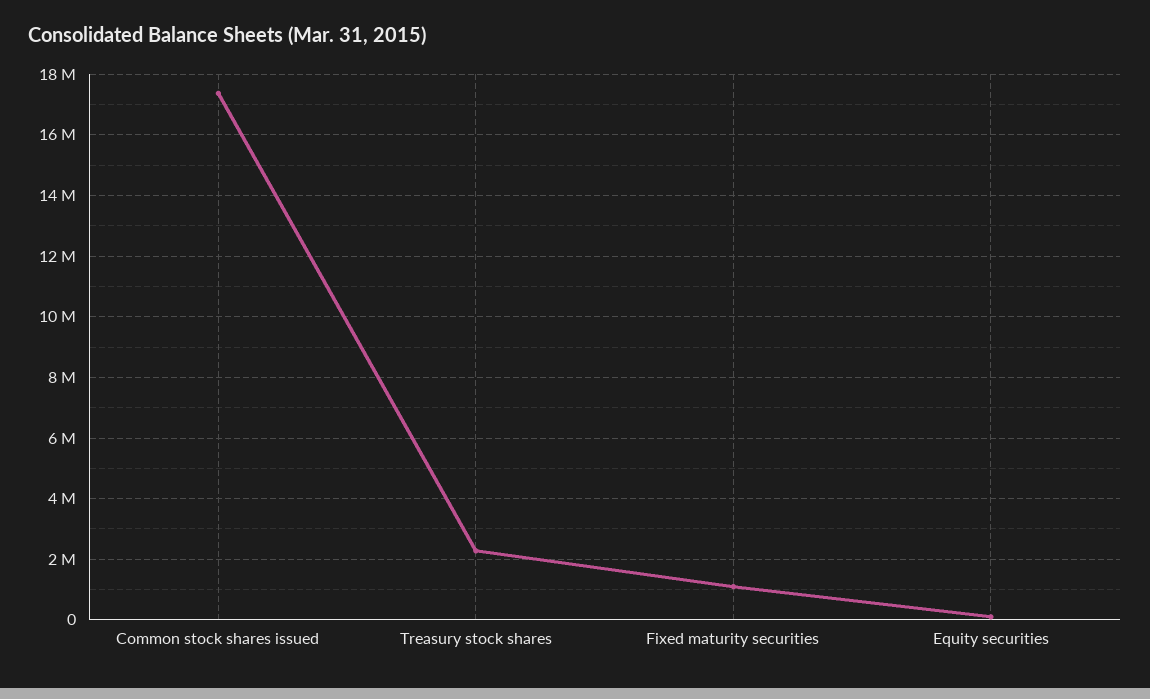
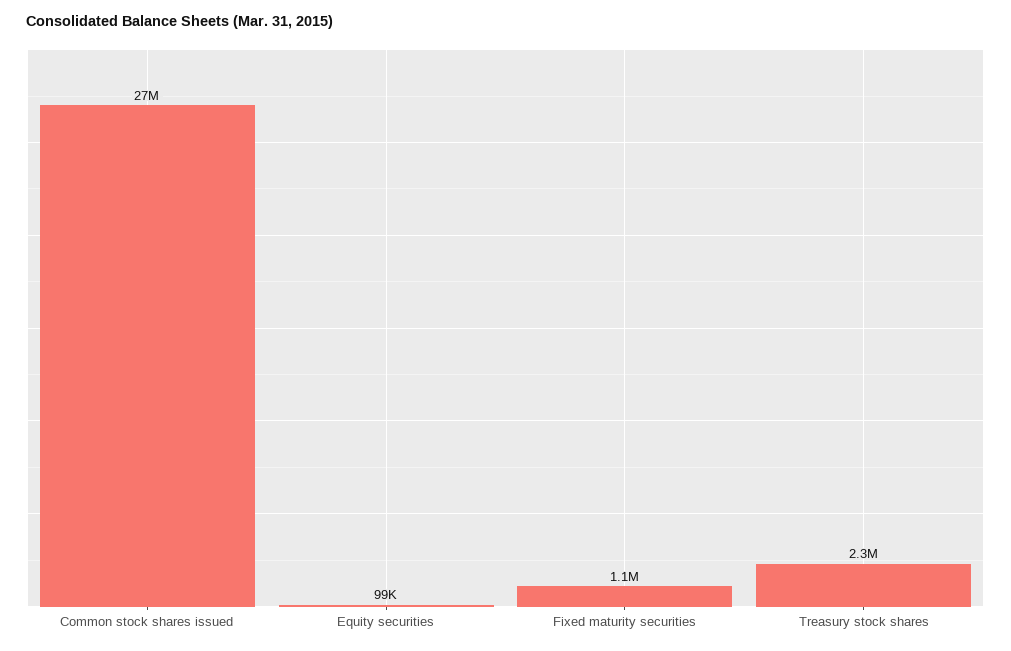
Common stock shares issued: 17400000 -> 27000000

